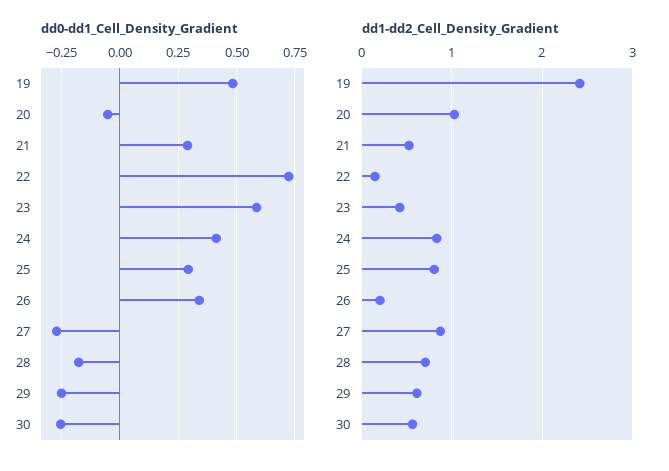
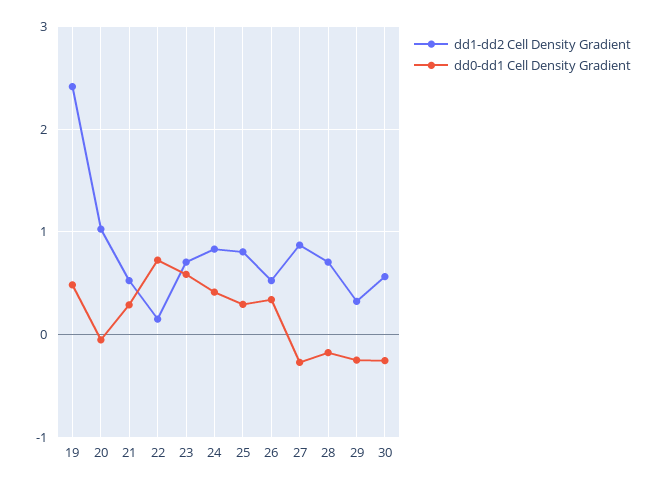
dd1-dd2_Cell_Density_Gradient, 23: 0.4 -> 0.7
dd1-dd2_Cell_Density_Gradient, 26: 0.2 -> 0.5
dd1-dd2_Cell_Density_Gradient, 29: 0.6 -> 0.3

